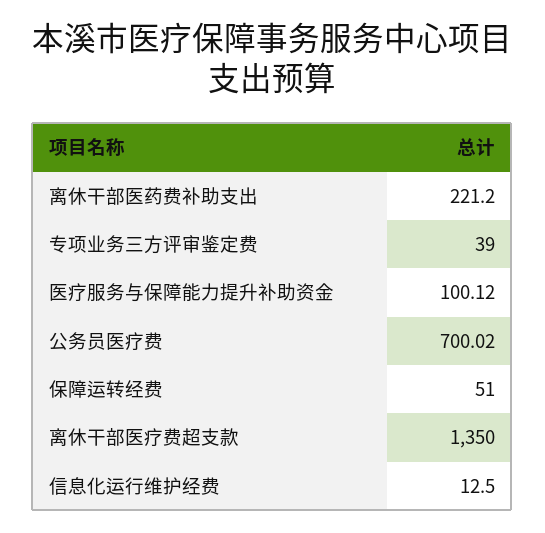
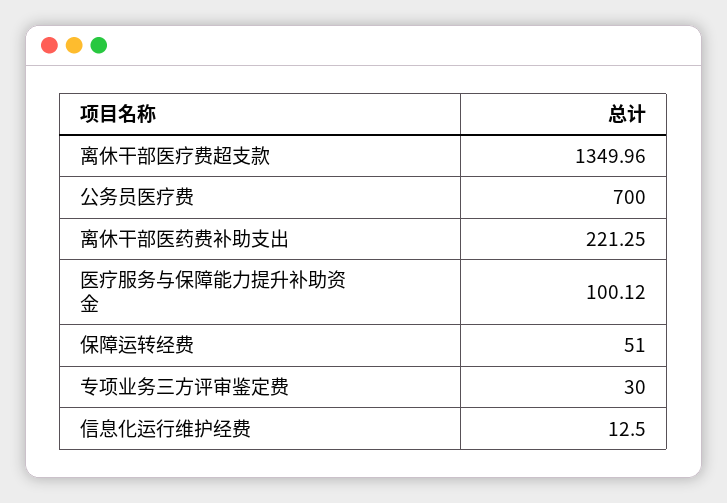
离休干部医药费补助支出: 221.2 -> 221.25
专项业务三方评审鉴定费: 39 -> 30
公务员医疗费: 700.02 -> 700
离休干部医疗费超支款: 1350 -> 1349.96

